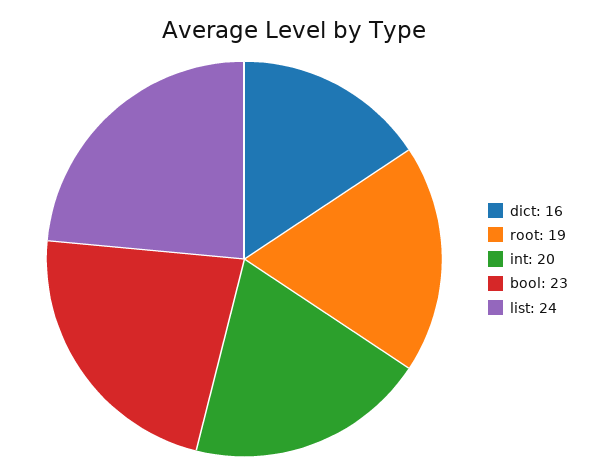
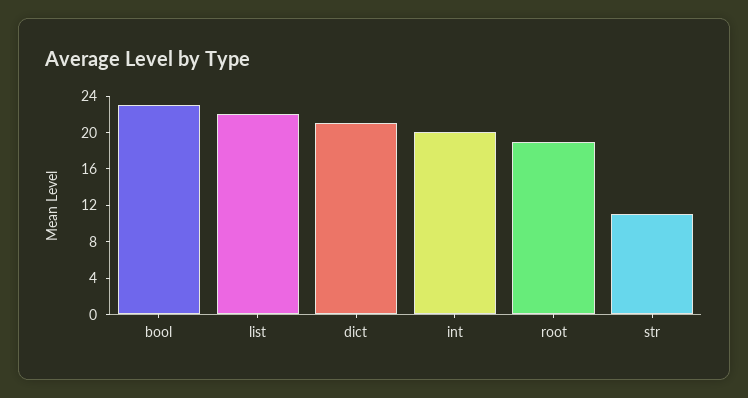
dict: 16 -> 21
list: 24 -> 22
str: none -> 11

